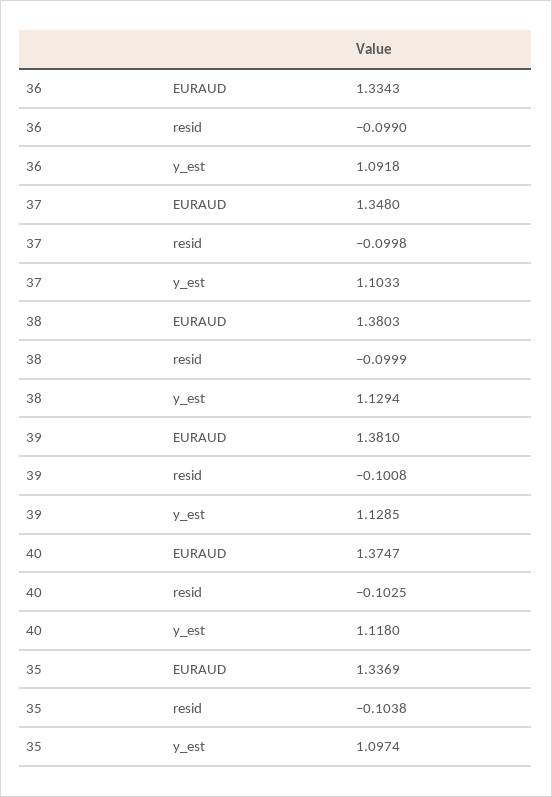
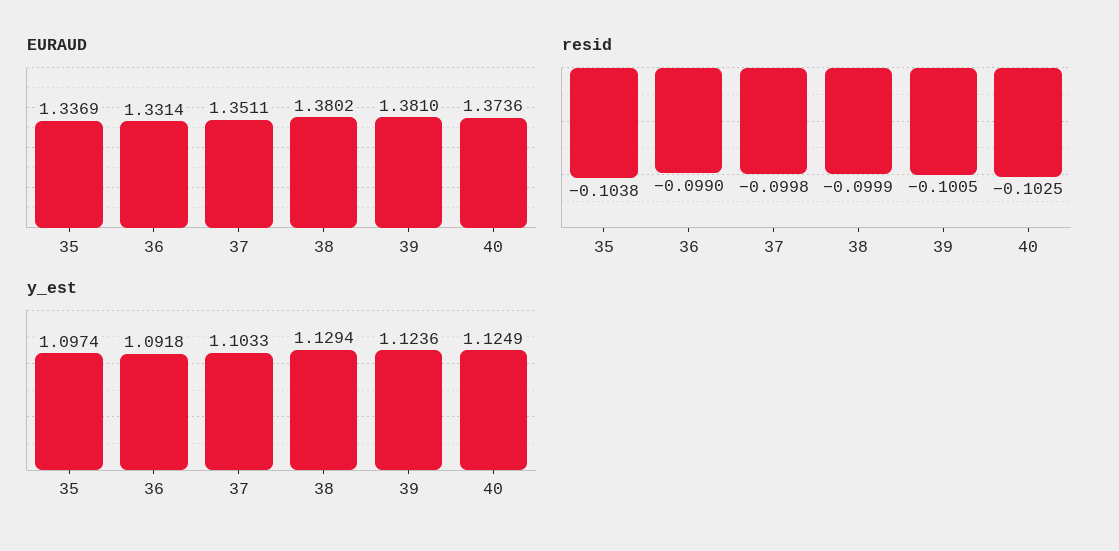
EURAUD, 36: 1.3343 -> 1.3314
EURAUD, 37: 1.348 -> 1.3511
EURAUD, 38: 1.3803 -> 1.3802
resid, 39: -0.1008 -> -0.1005
y_est, 39: 1.1285 -> 1.1236
EURAUD, 40: 1.3747 -> 1.3736
y_est, 40: 1.118 -> 1.1249

